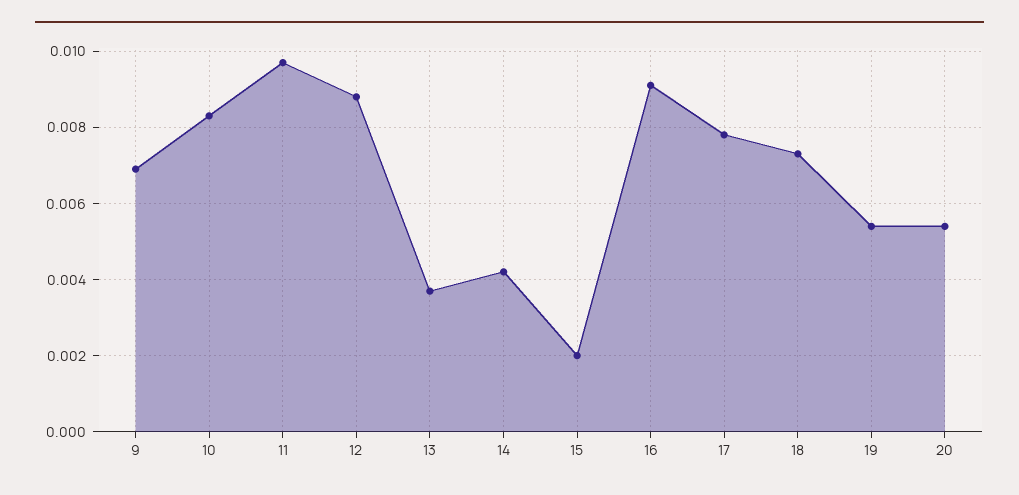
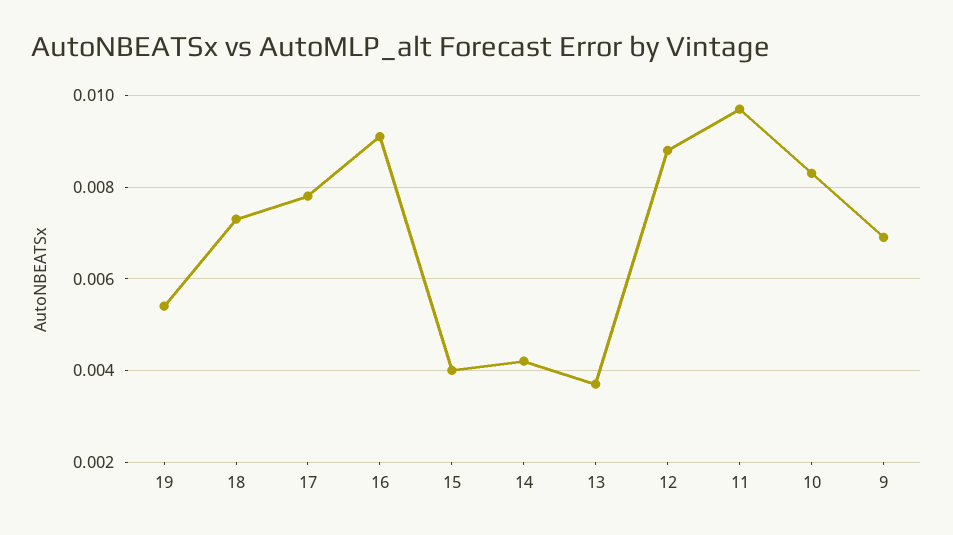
15: 0.002 -> 0.004
20: 0.0055 -> none

